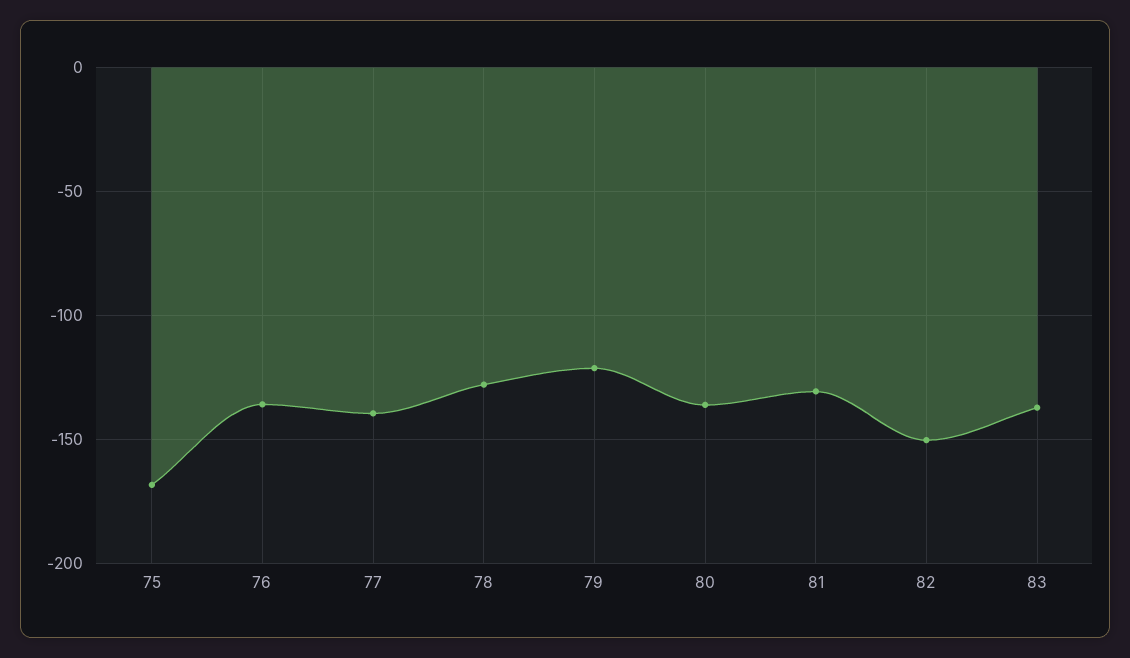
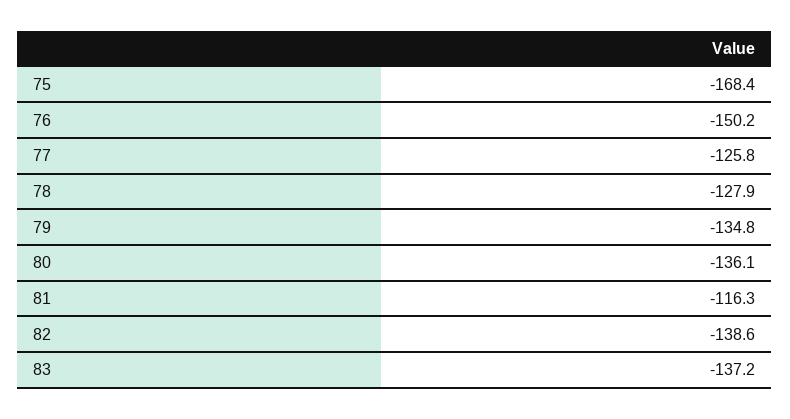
76: -135 -> -150.2
77: -140 -> -125.8
79: -120 -> -134.8
81: -130 -> -116.3
82: -150 -> -138.6

